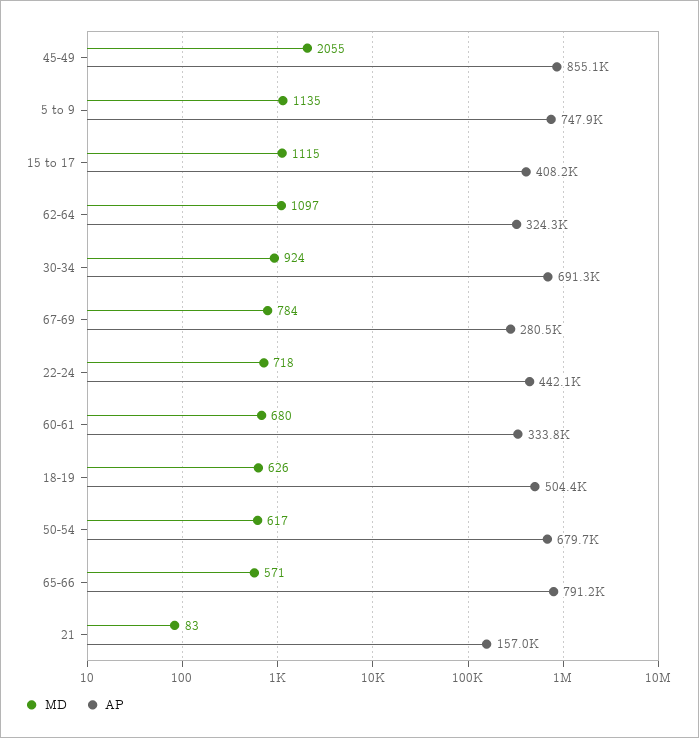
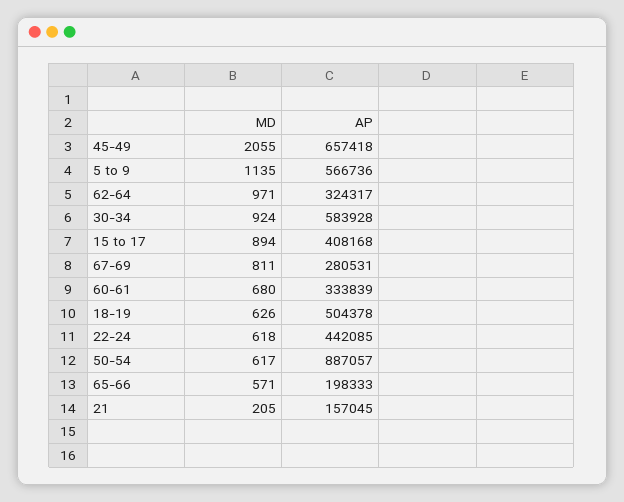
AP, 45-49: 855100 -> 657418
AP, 5 to 9: 747900 -> 566736
MD, 15 to 17: 1115 -> 894
MD, 62-64: 1097 -> 971
AP, 30-34: 691300 -> 583928
MD, 67-69: 784 -> 811
MD, 22-24: 718 -> 618
AP, 50-54: 679700 -> 887057
AP, 65-66: 791200 -> 198333
MD, 21: 83 -> 205

